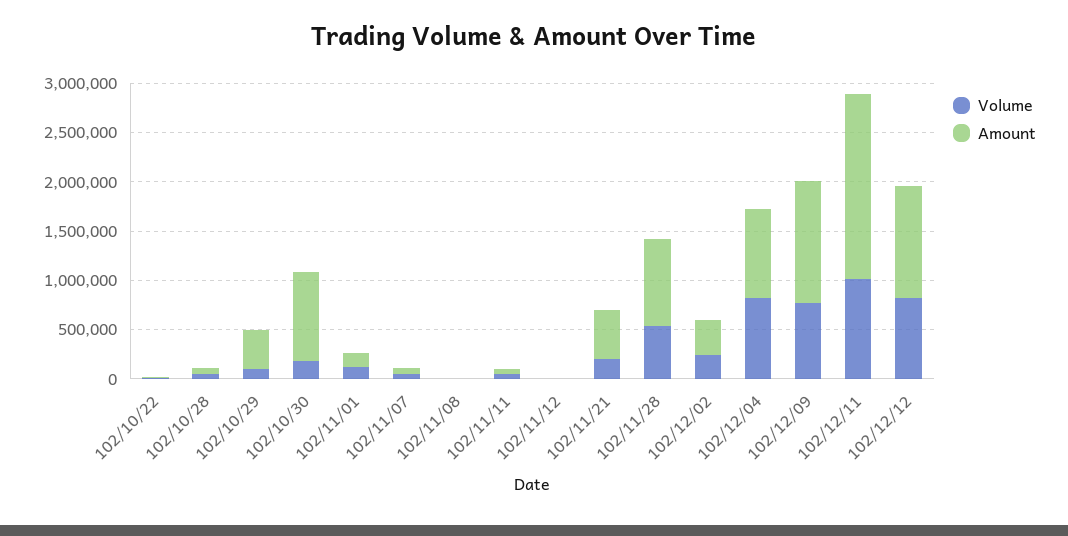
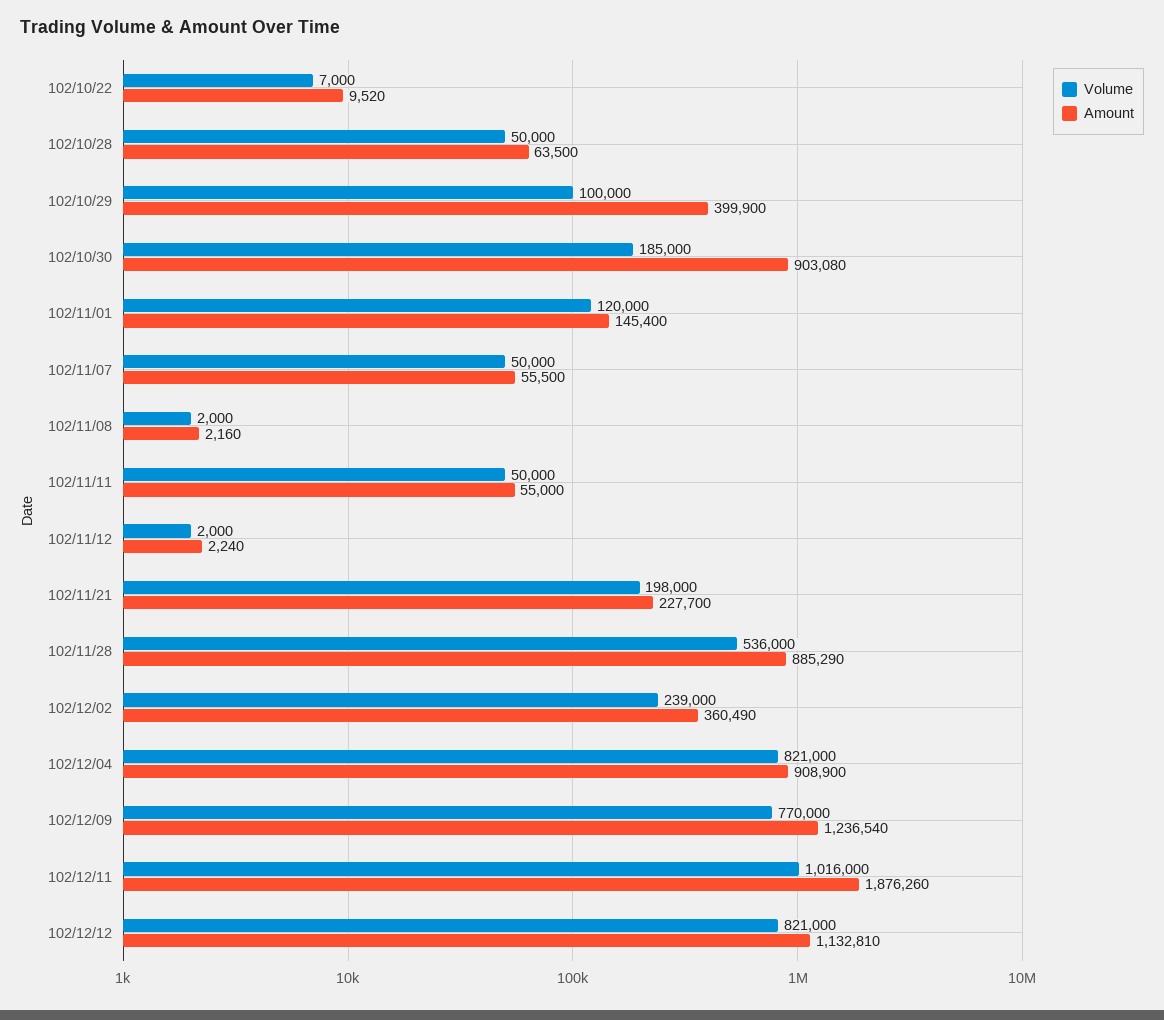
Amount, 102/11/21: 500000 -> 227700

